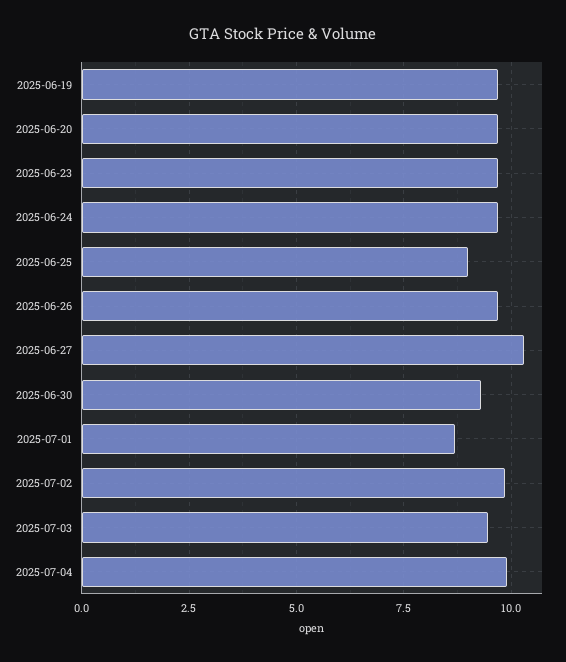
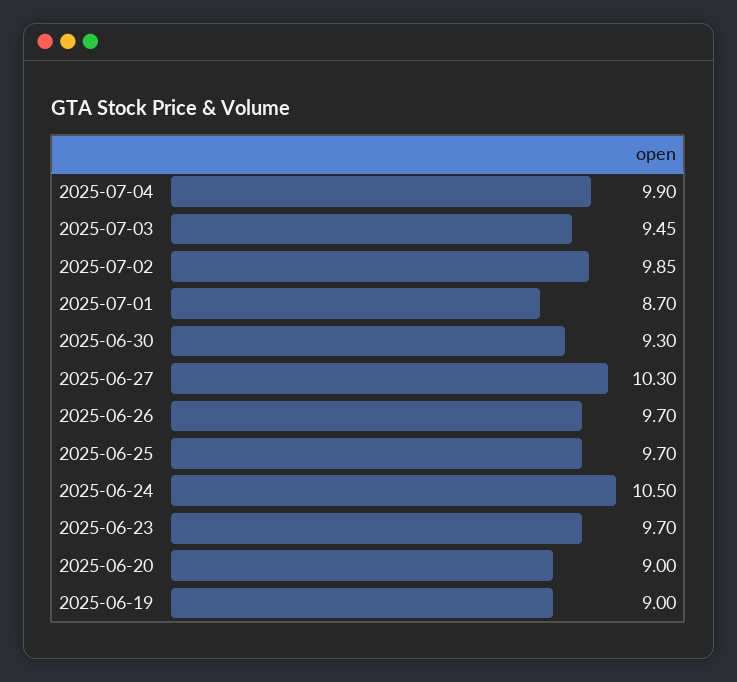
2025-06-19: 9.75 -> 9
2025-06-20: 9.75 -> 9
2025-06-24: 9.75 -> 10.5
2025-06-25: 9 -> 9.7

